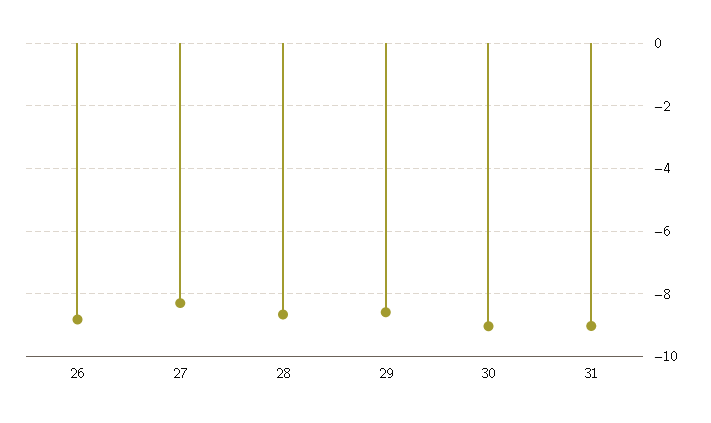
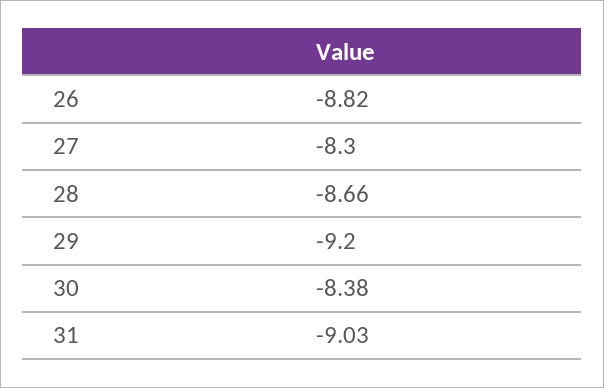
29: -8.6 -> -9.2
30: -9 -> -8.38

